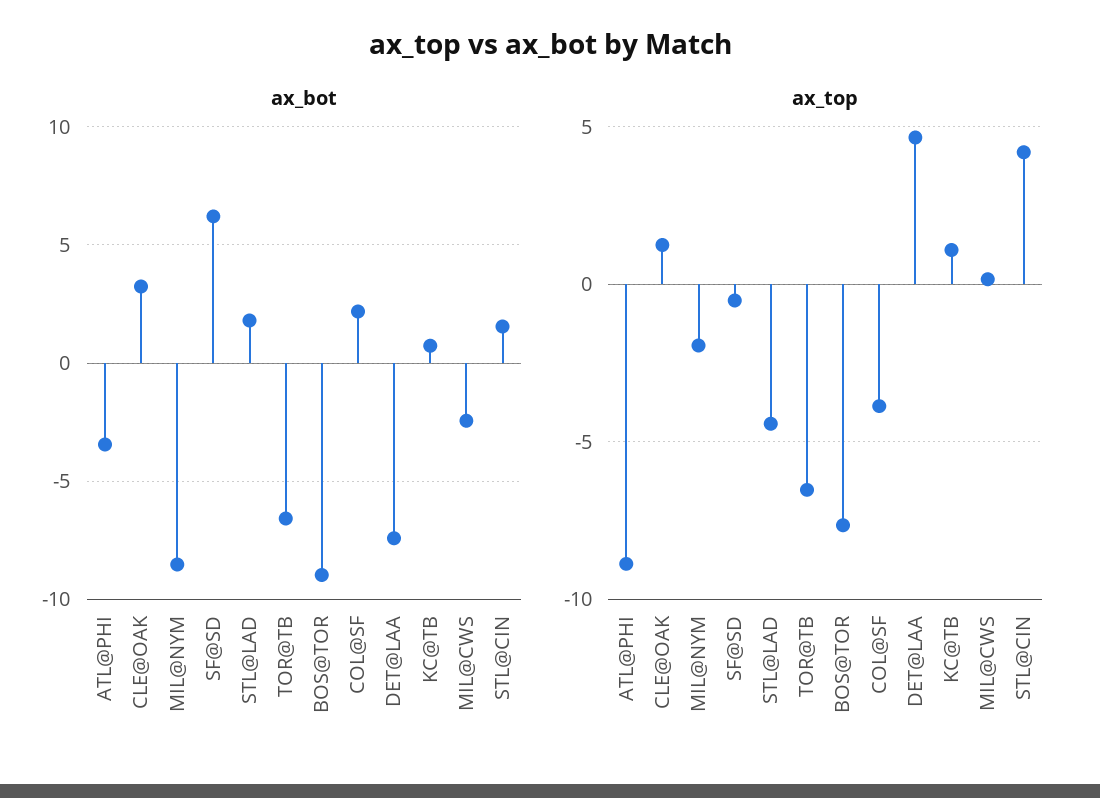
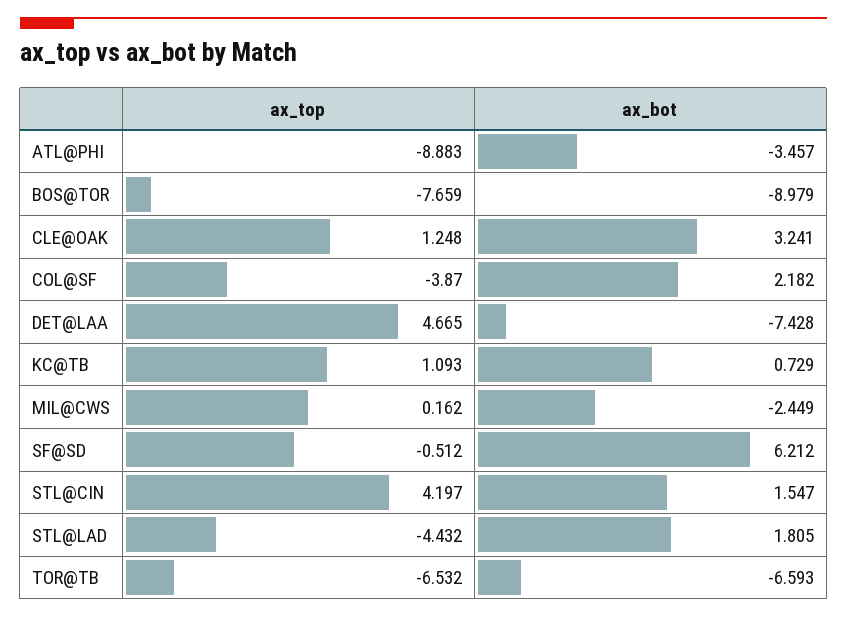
ax_bot, MIL@NYM: -8.5 -> none
ax_top, MIL@NYM: -2 -> none

